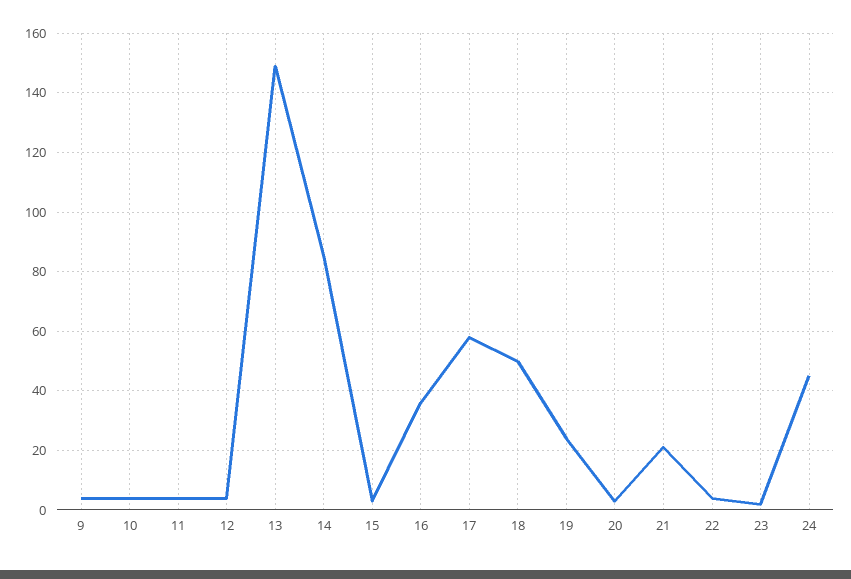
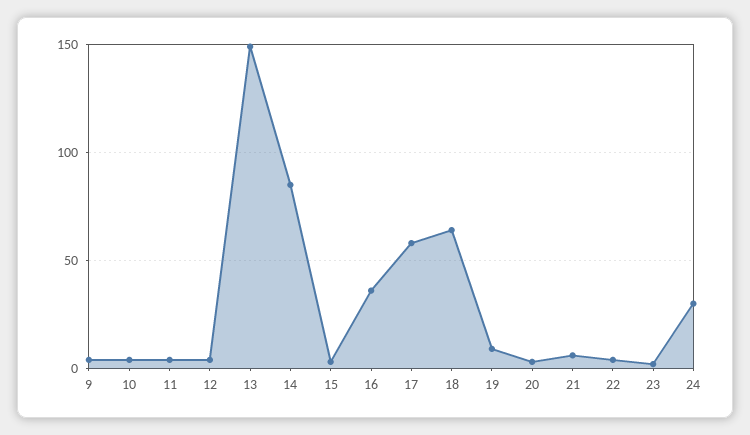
18: 50 -> 65
19: 25 -> 10
21: 20 -> 5
24: 45 -> 30

